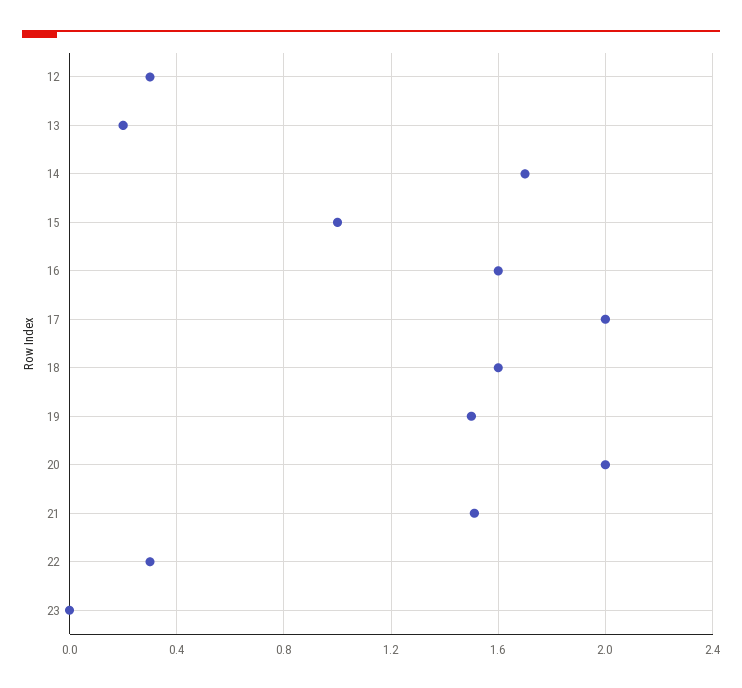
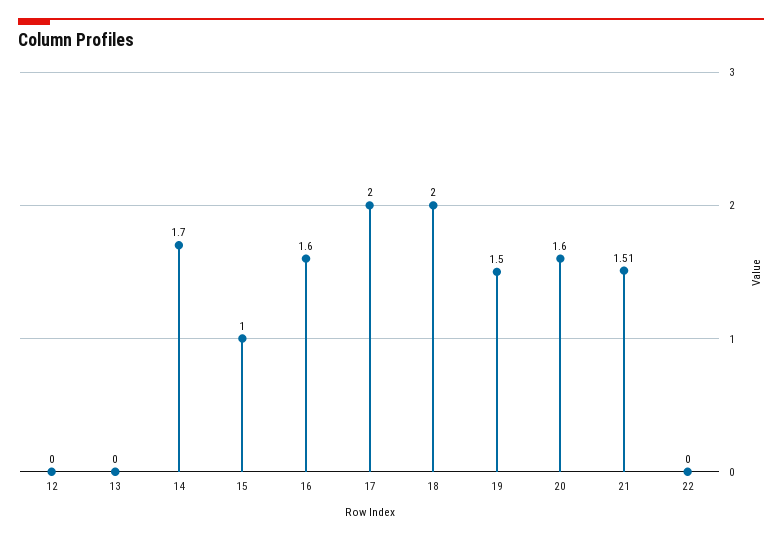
12: 0.3 -> 0
13: 0.2 -> 0
18: 1.6 -> 2
20: 2 -> 1.6
22: 0.3 -> 0
23: 0 -> none

